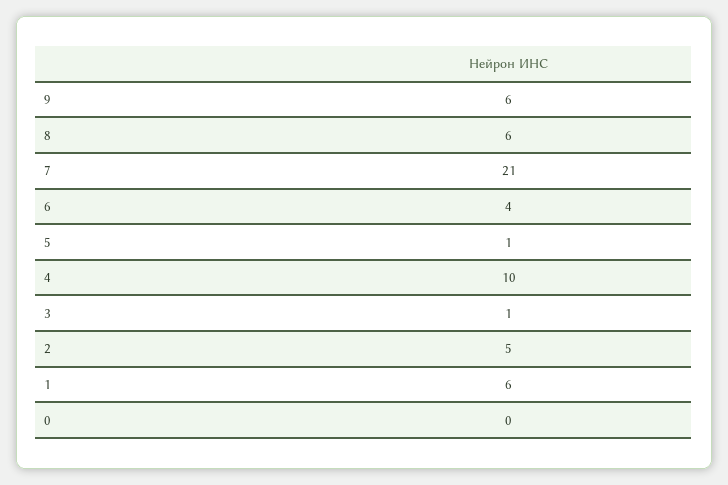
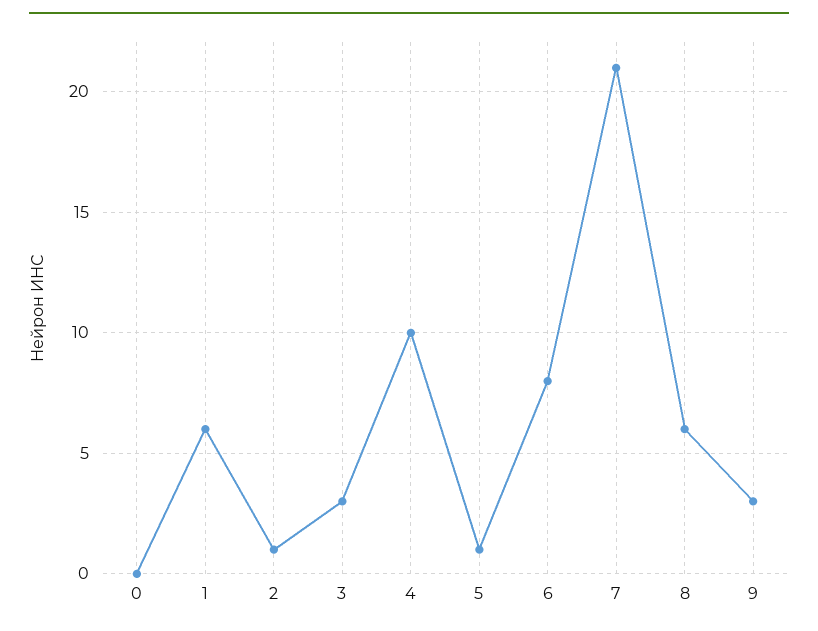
9: 6 -> 3
6: 4 -> 8
3: 1 -> 3
2: 5 -> 1

